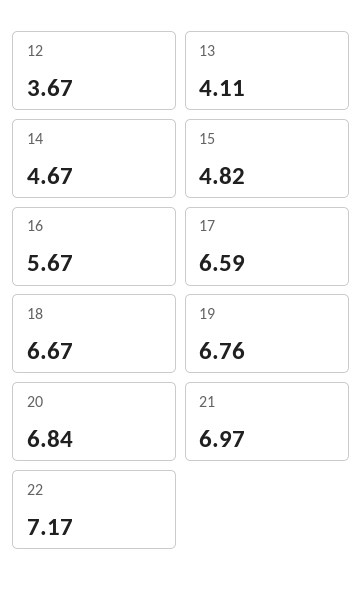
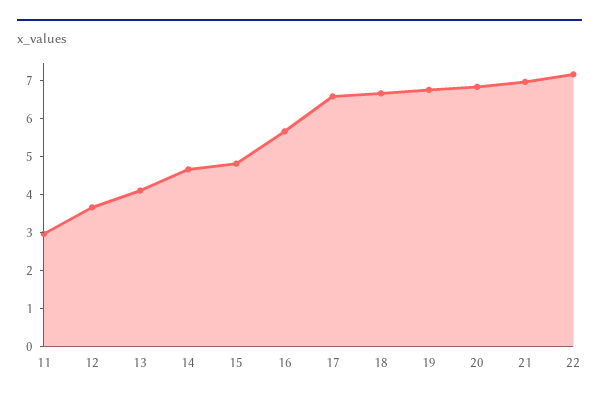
11: none -> 3

